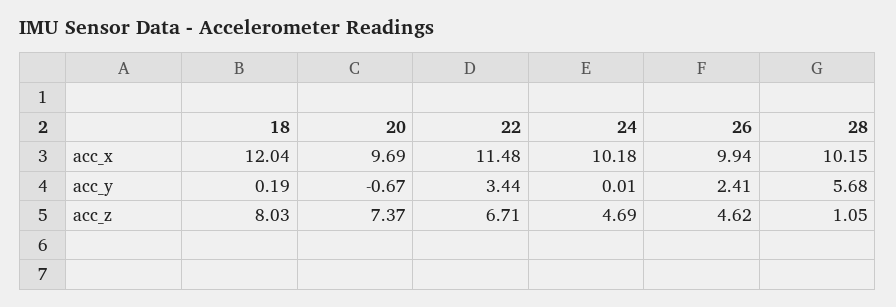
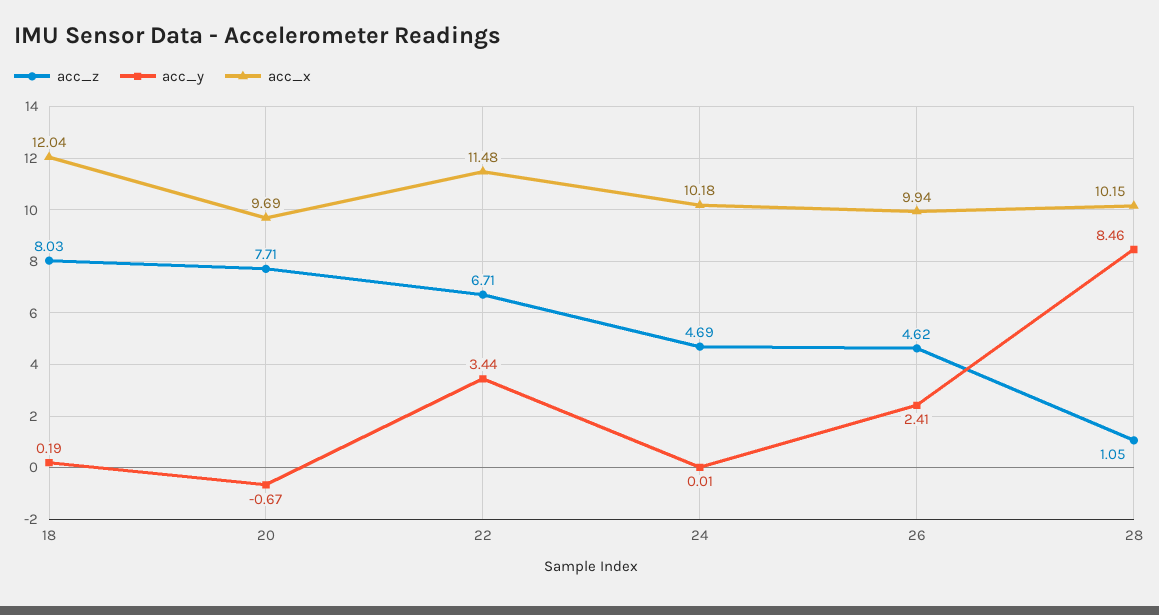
acc_y, 28: 5.68 -> 8.46
acc_z, 20: 7.37 -> 7.71

